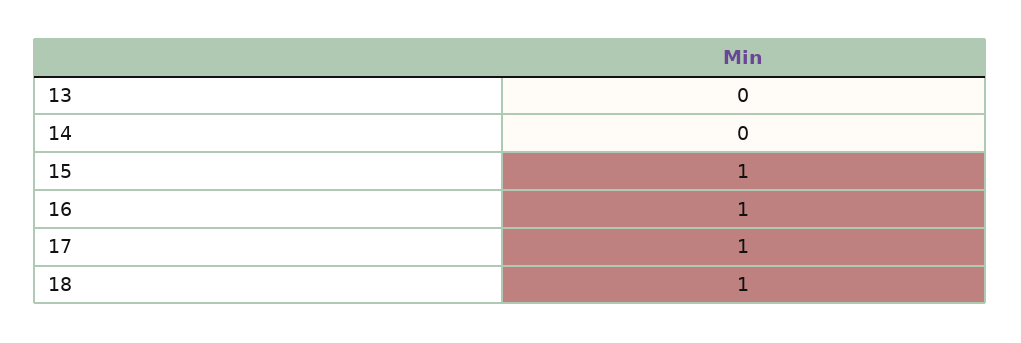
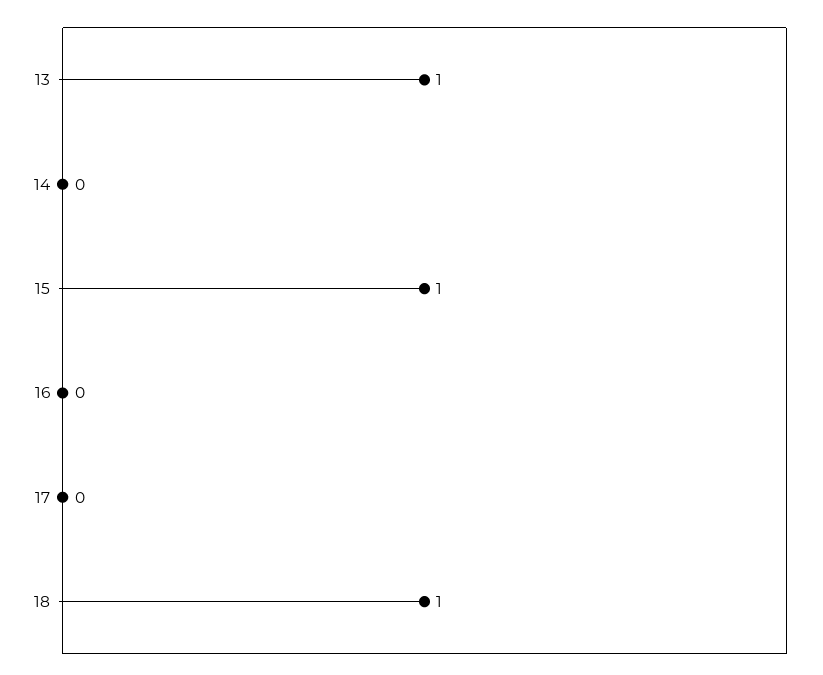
13: 0 -> 1
16: 1 -> 0
17: 1 -> 0

